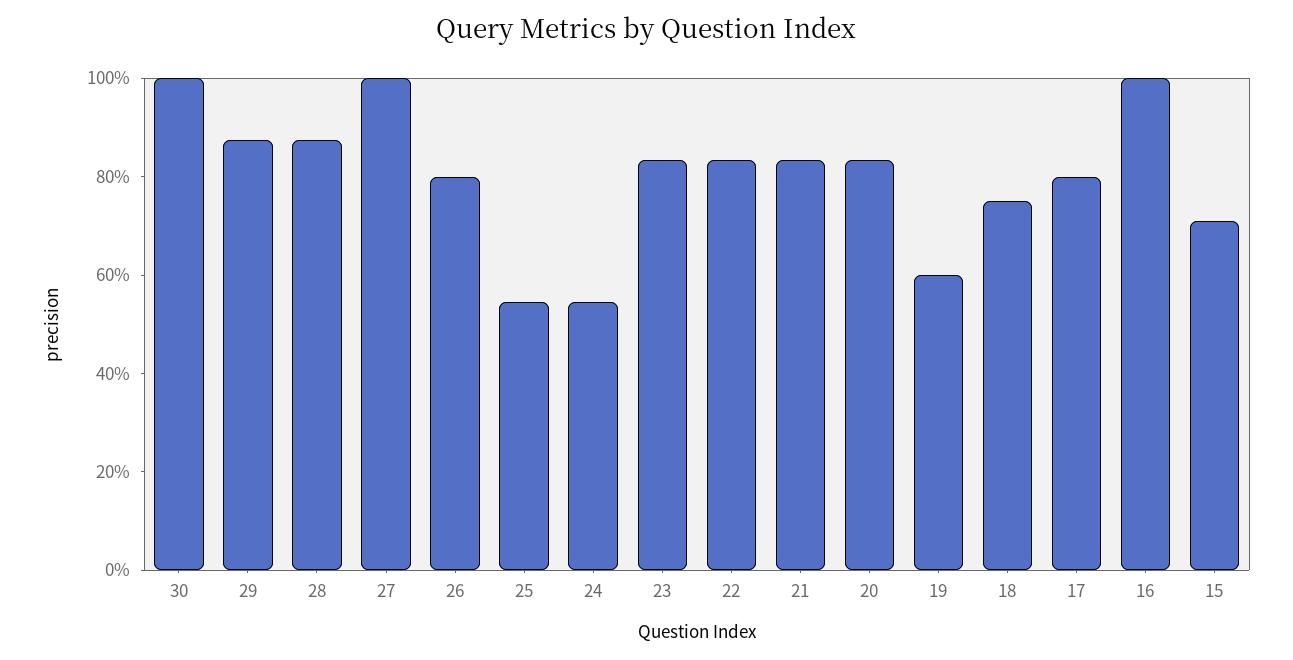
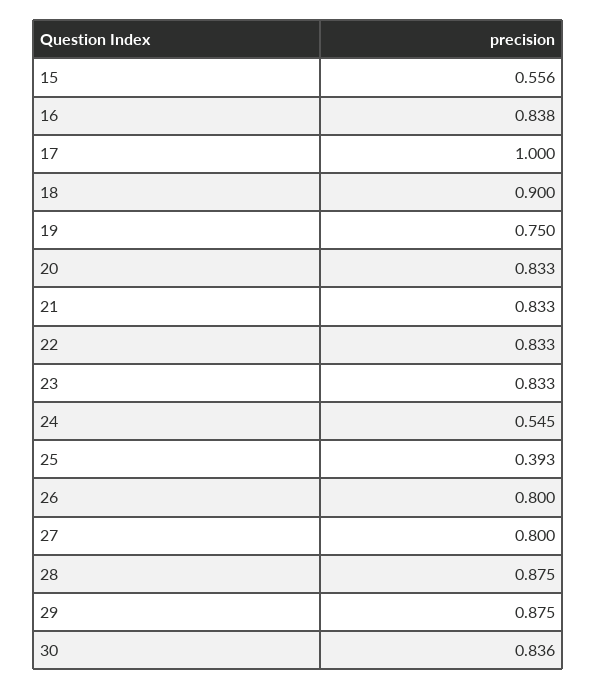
30: 1 -> 0.836
27: 1 -> 0.8
25: 0.55 -> 0.393
19: 0.6 -> 0.75
18: 0.75 -> 0.9
17: 0.8 -> 1
16: 1 -> 0.838
15: 0.7 -> 0.556

